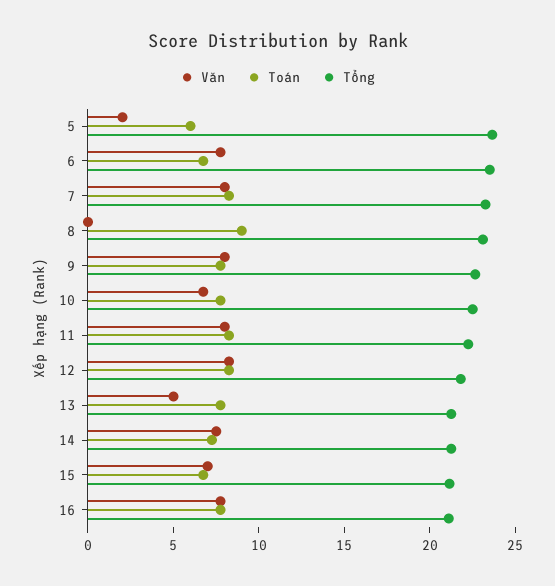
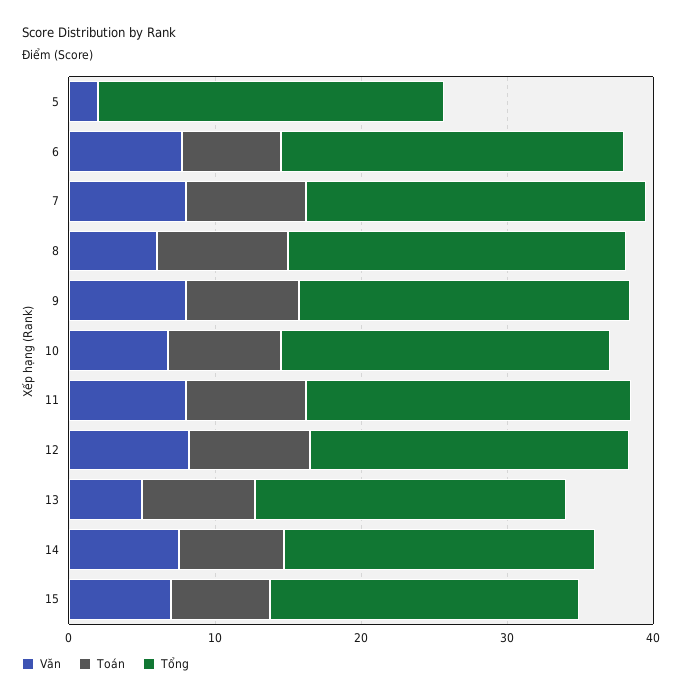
Toán, 5: 6 -> 0
Văn, 8: 0 -> 6
Văn, 16: 8 -> none
Toán, 16: 8 -> none
Tổng, 16: 21 -> none

